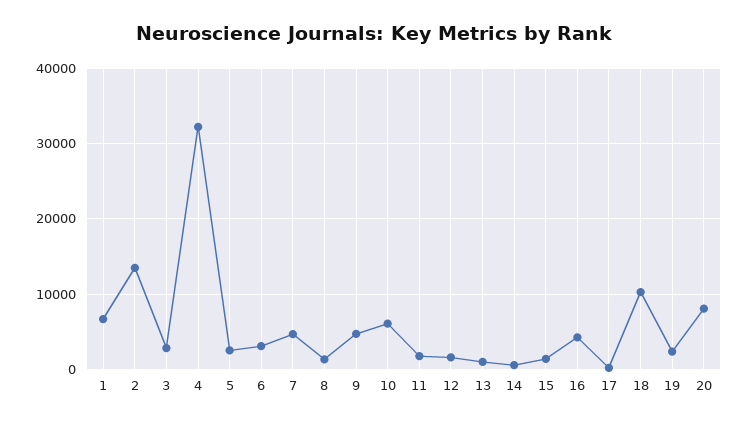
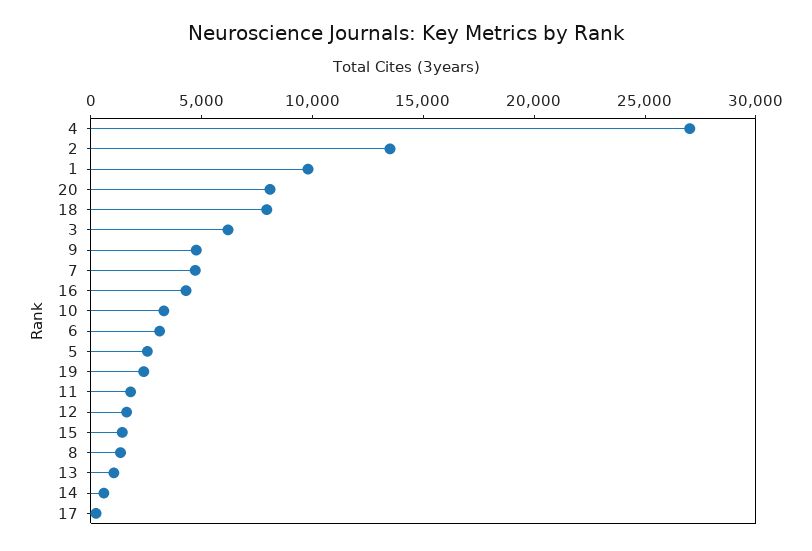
1: 7000 -> 10000
3: 3000 -> 6000
4: 32000 -> 27000
10: 6000 -> 3000
18: 10000 -> 8000

